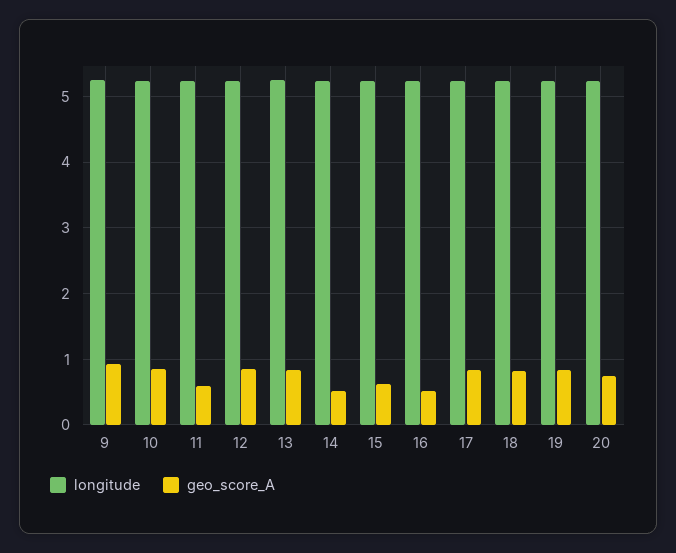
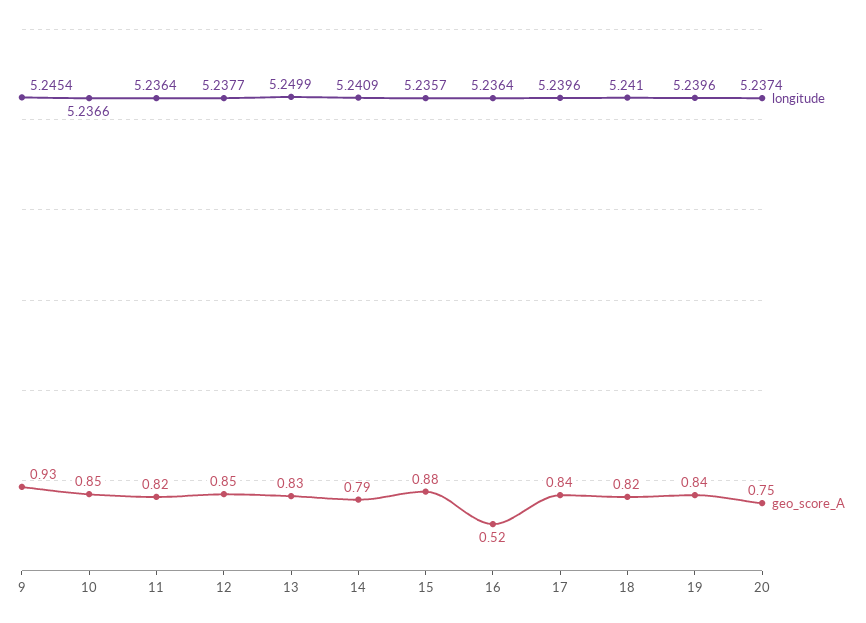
geo_score_A, 11: 0.6 -> 0.82
geo_score_A, 14: 0.5 -> 0.79
geo_score_A, 15: 0.6 -> 0.88

